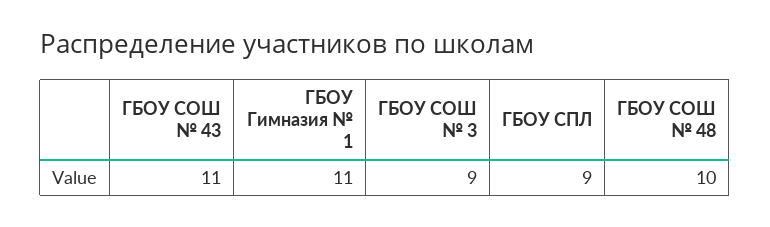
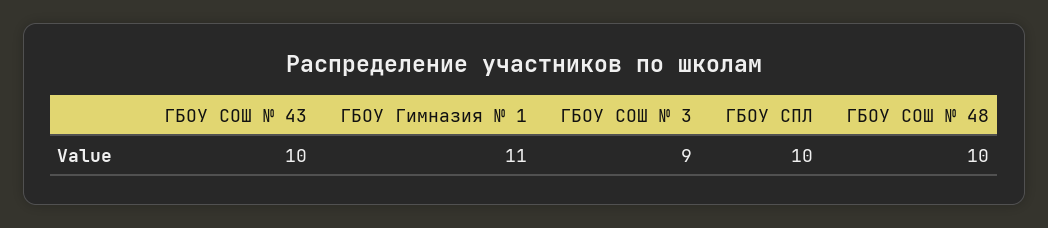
ГБОУ СОШ № 43: 11 -> 10
ГБОУ СПЛ: 9 -> 10

